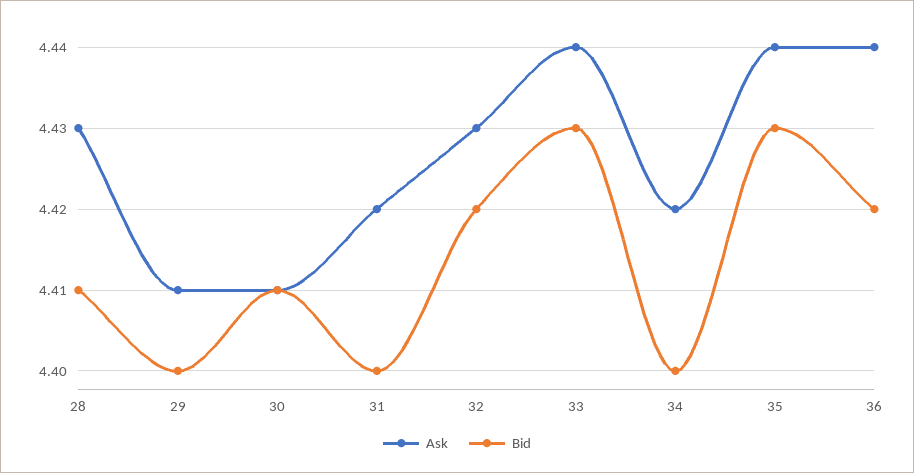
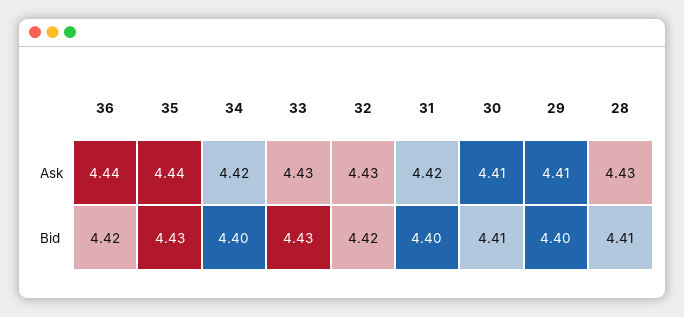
Ask, 33: 4.44 -> 4.43

